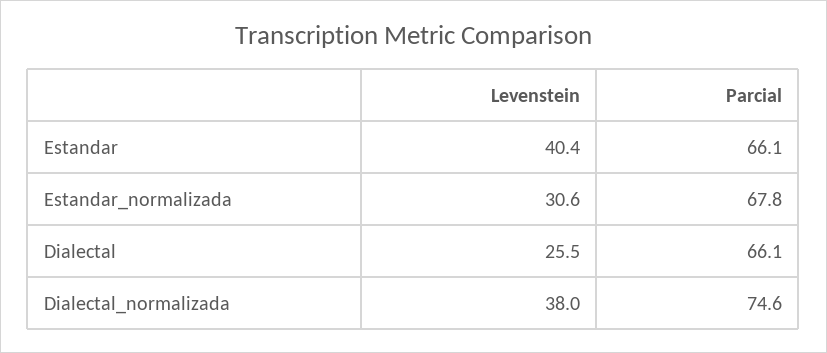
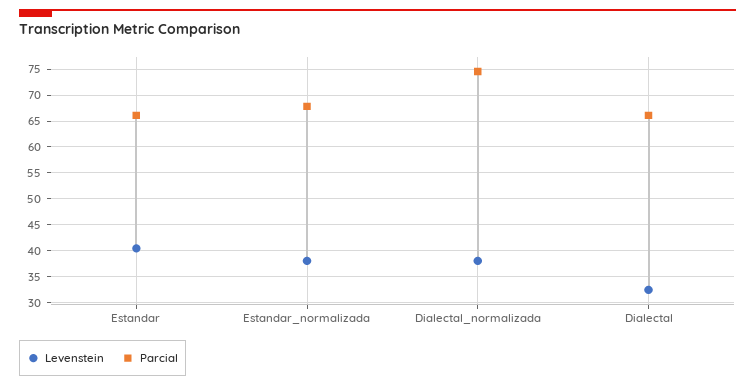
Levenstein, Estandar_normalizada: 30.6 -> 37.5
Levenstein, Dialectal: 25.5 -> 32.5

